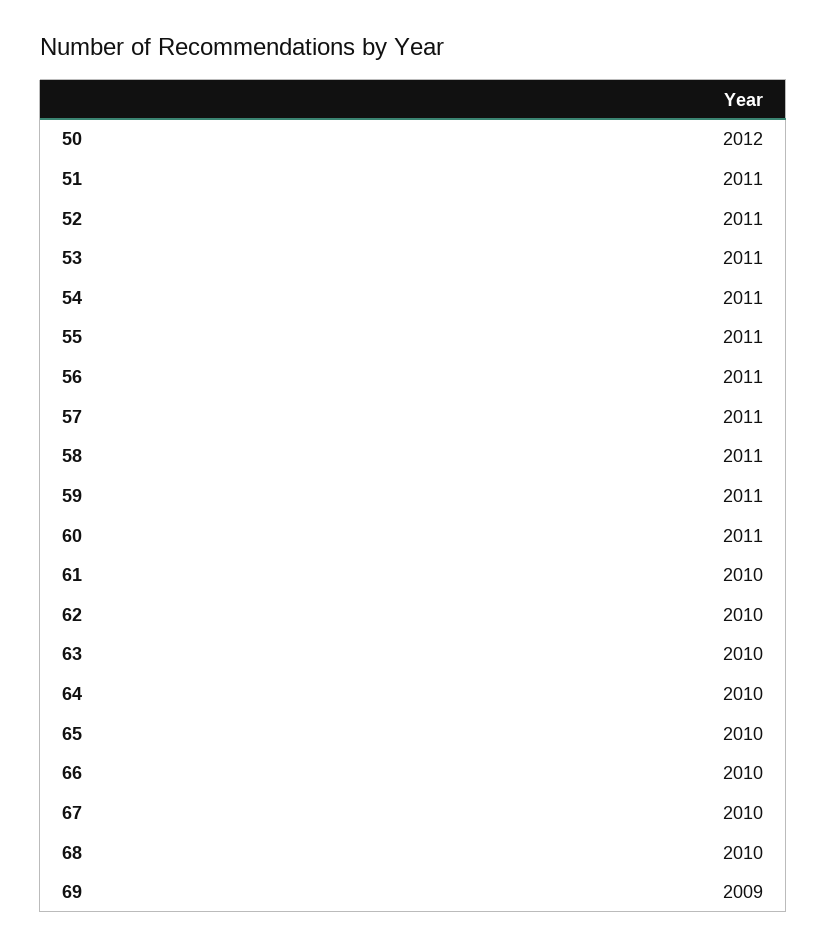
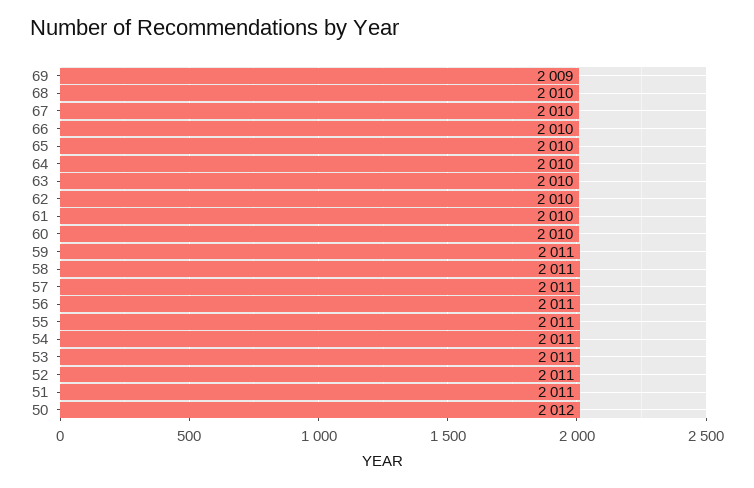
60: 2011 -> 2010

